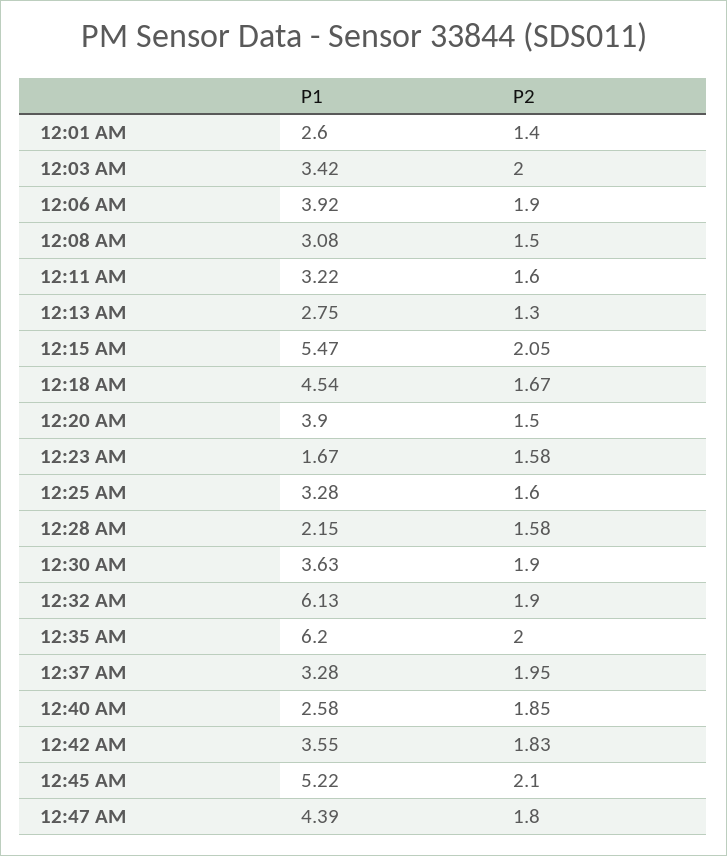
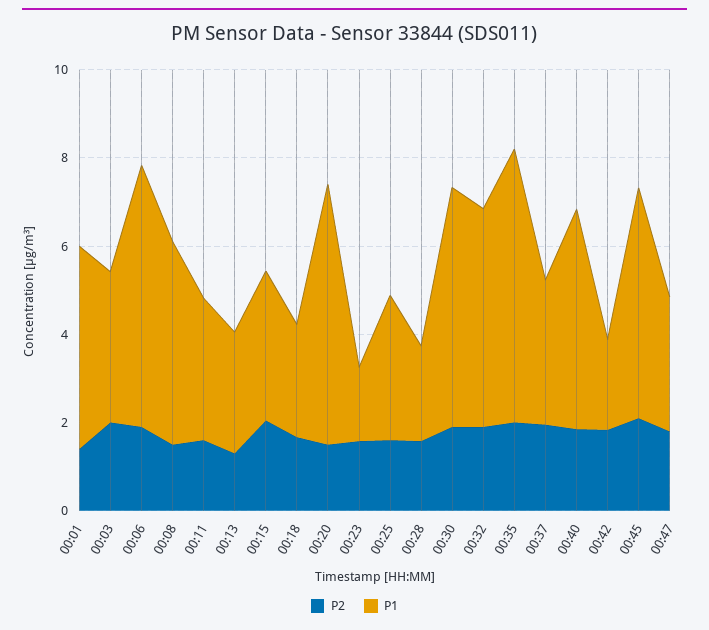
P1, 12:01 AM: 2.6 -> 4.5
P1, 12:06 AM: 3.92 -> 6
P1, 12:08 AM: 3.08 -> 4.5
P1, 12:15 AM: 5.47 -> 3.5
P1, 12:18 AM: 4.54 -> 2.5
P1, 12:20 AM: 3.9 -> 6
P1, 12:30 AM: 3.63 -> 5.5
P1, 12:32 AM: 6.13 -> 5
P1, 12:40 AM: 2.58 -> 5
P1, 12:42 AM: 3.55 -> 2
P1, 12:47 AM: 4.39 -> 3

